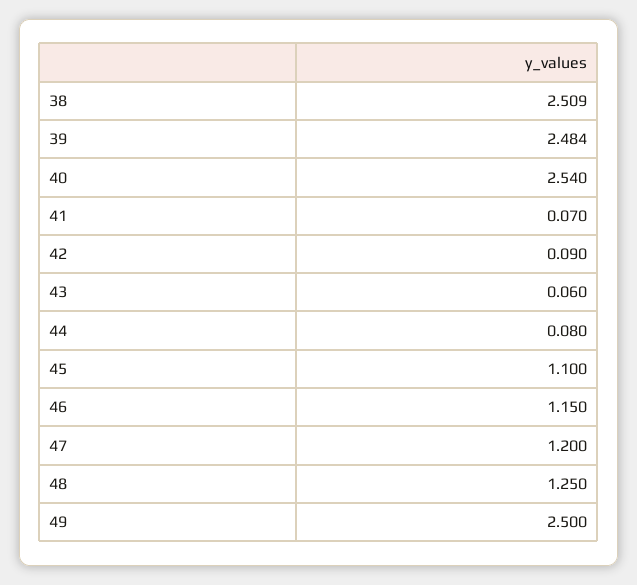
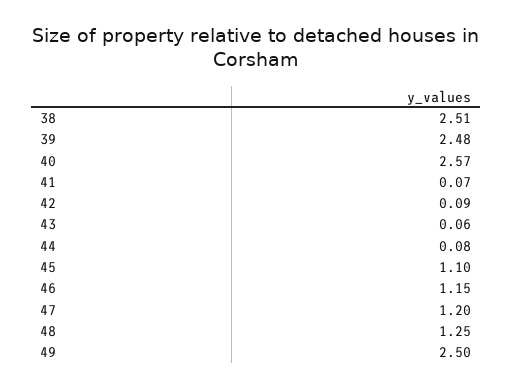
40: 2.54 -> 2.57

